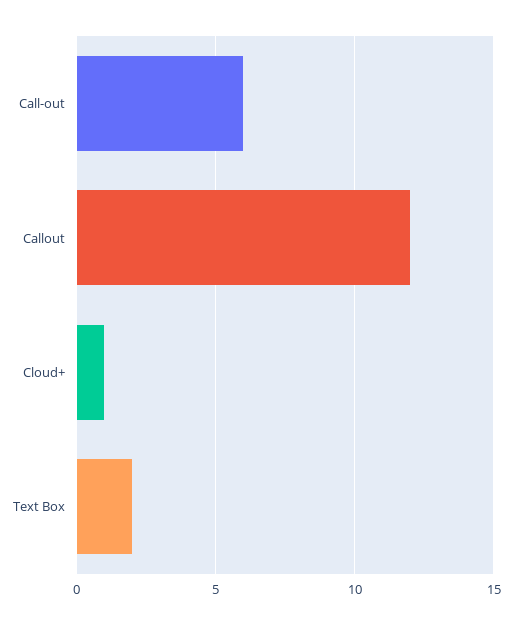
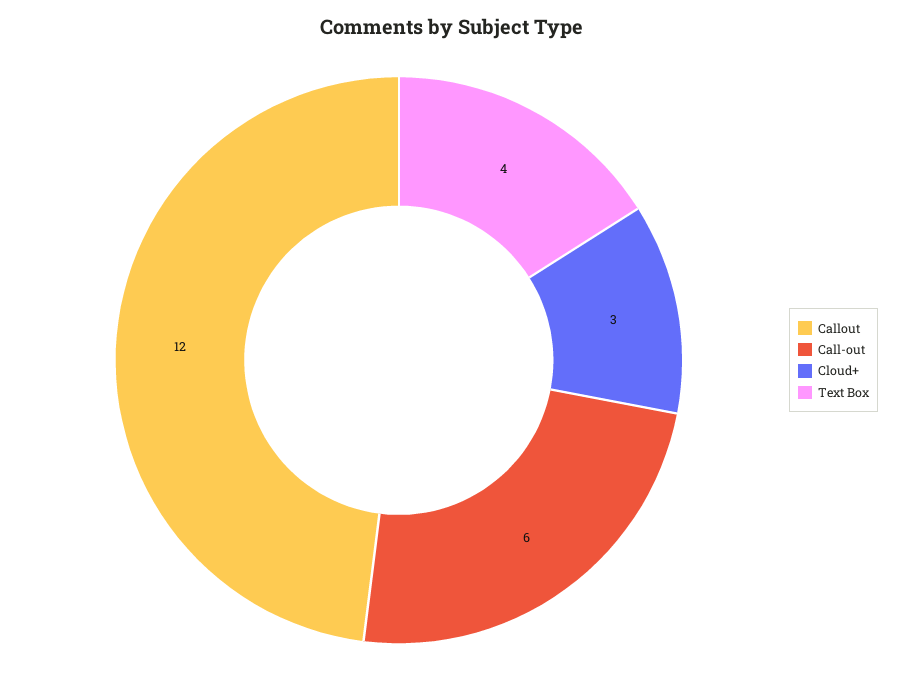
Cloud+: 1 -> 3
Text Box: 2 -> 4

